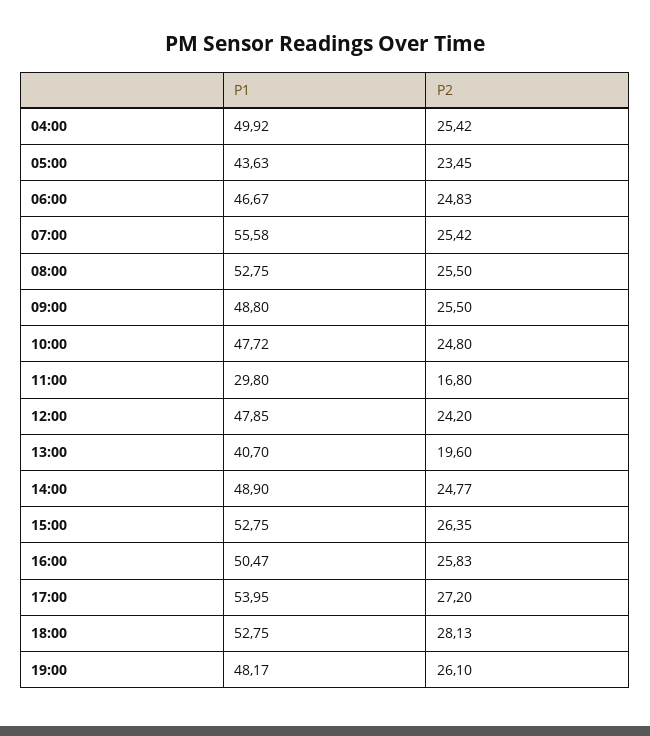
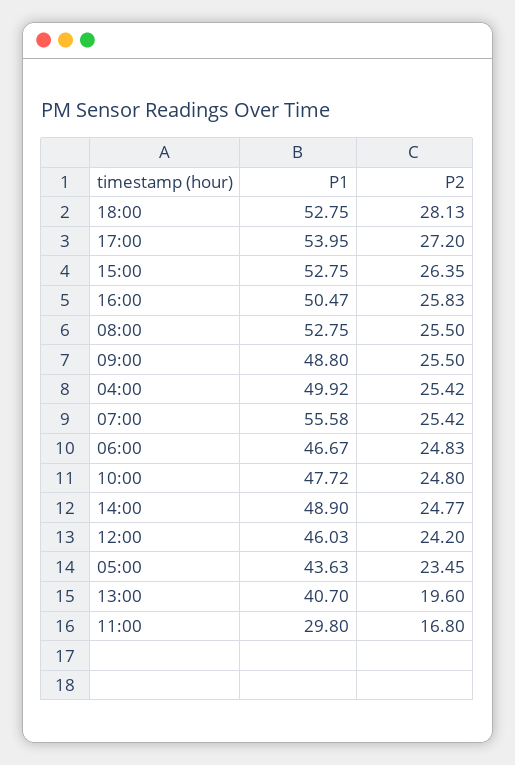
P1, 12:00: 47.85 -> 46.03
P1, 19:00: 48.17 -> none
P2, 19:00: 26.1 -> none

